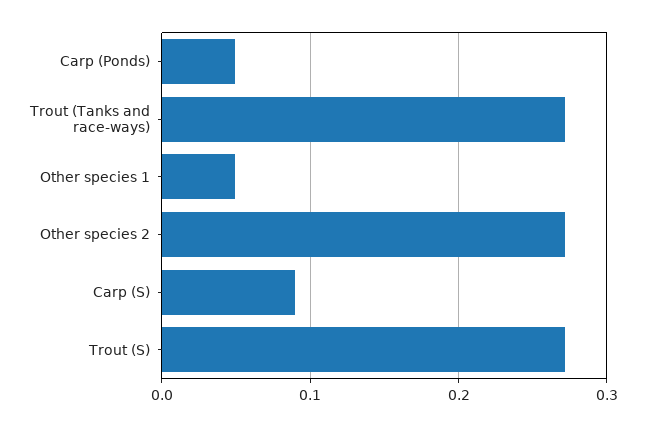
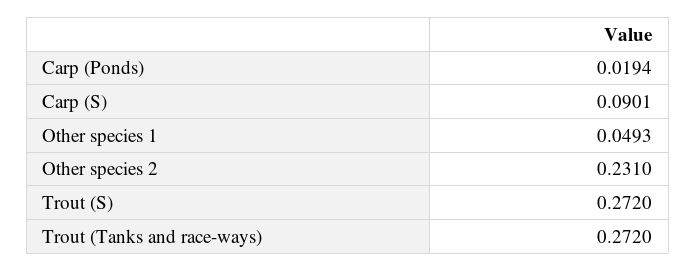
Carp (Ponds): 0.05 -> 0.0194
Other species 2: 0.27 -> 0.231

